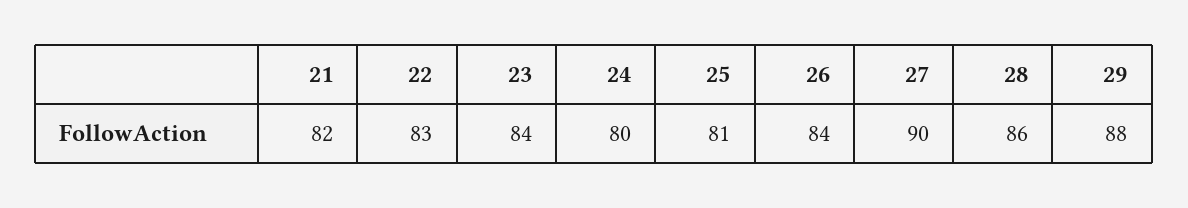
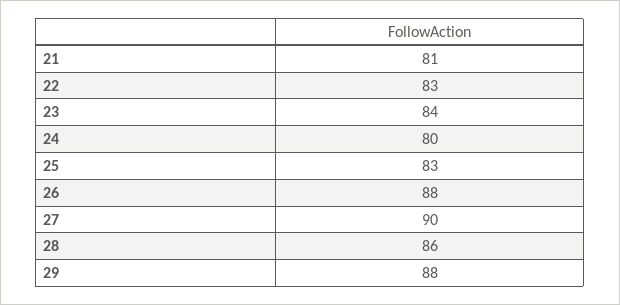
21: 82 -> 81
25: 81 -> 83
26: 84 -> 88

